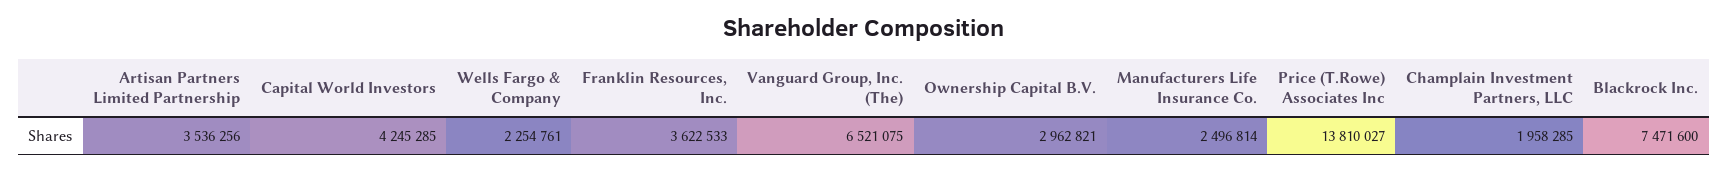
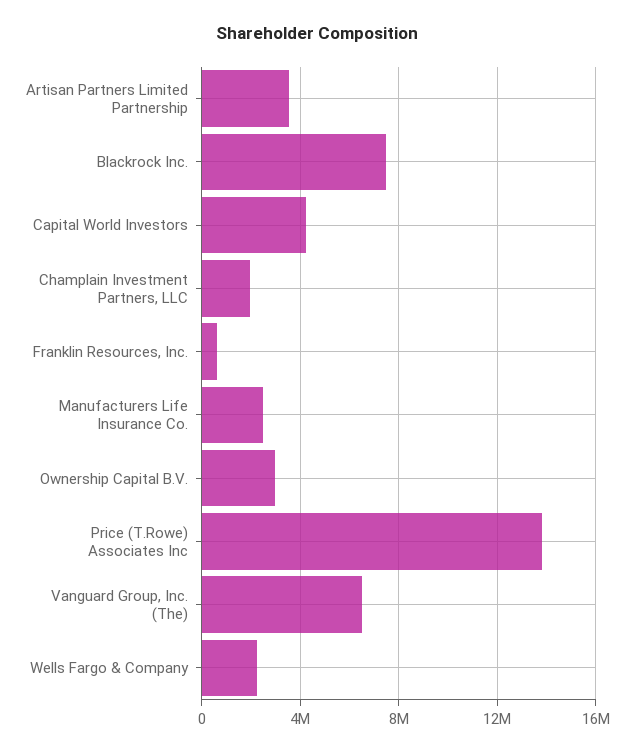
Franklin Resources, Inc.: 3622533 -> 500000

